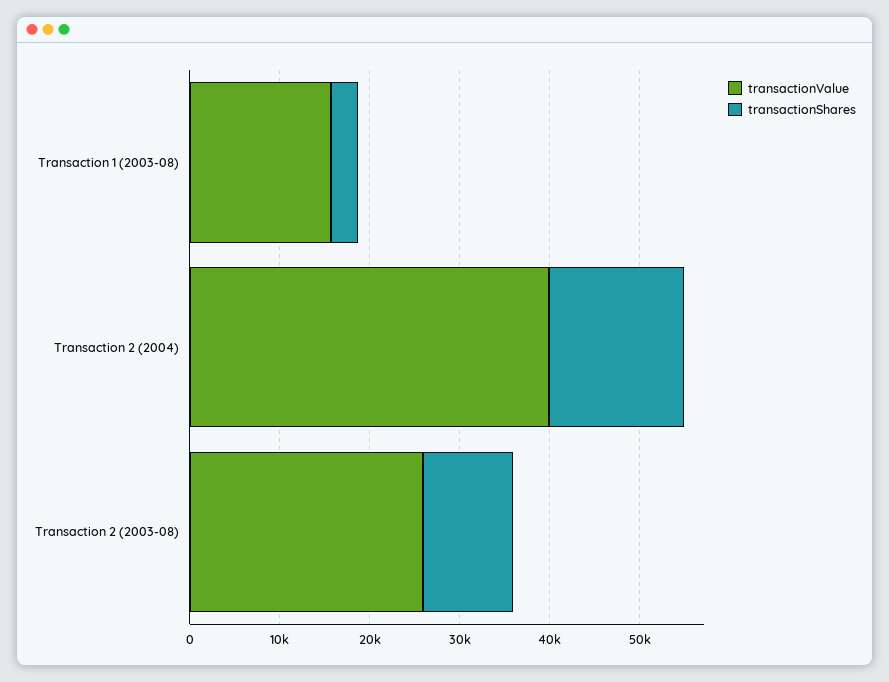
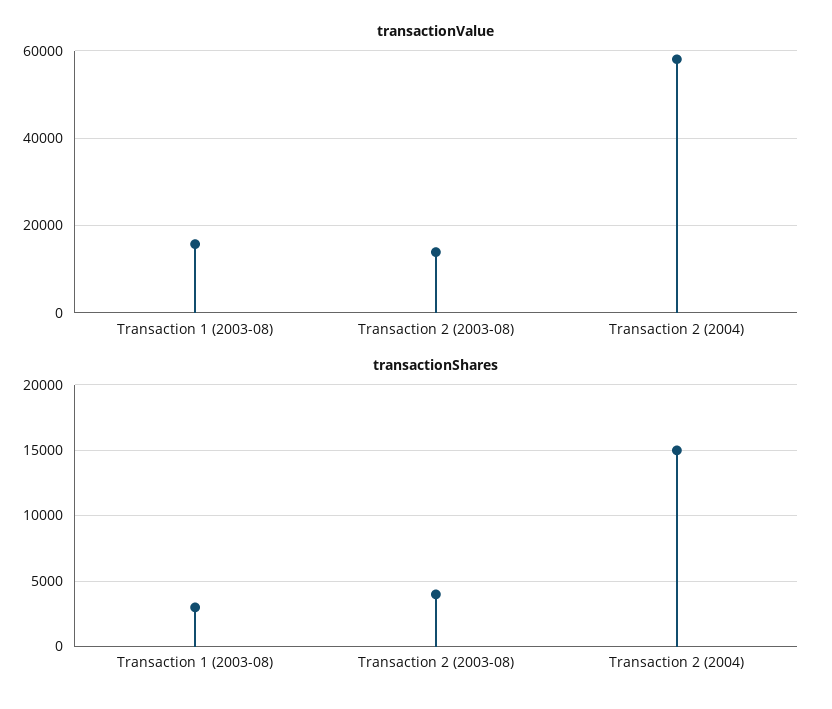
transactionValue, Transaction 2 (2004): 40000 -> 58000
transactionValue, Transaction 2 (2003-08): 26000 -> 14000
transactionShares, Transaction 2 (2003-08): 10000 -> 4000

